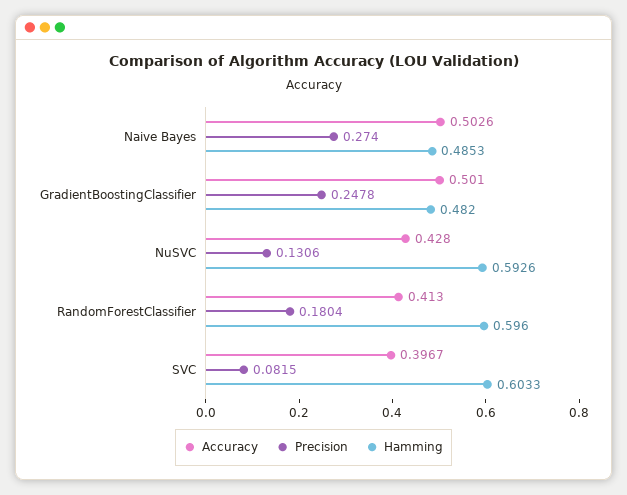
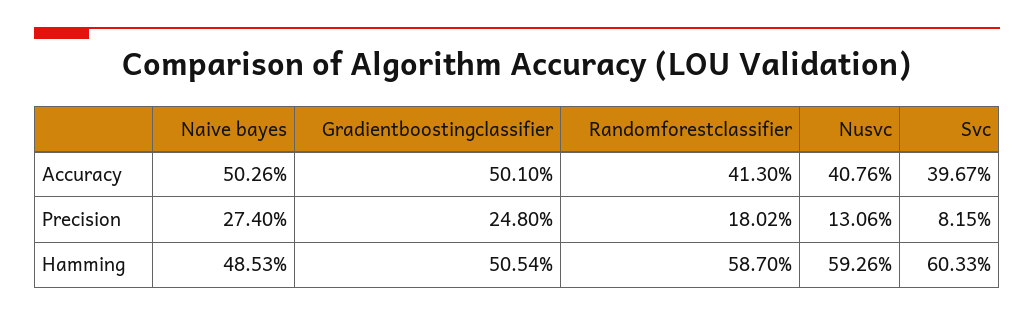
Precision, GradientBoostingClassifier: 0.2478 -> 0.248
Hamming, GradientBoostingClassifier: 0.482 -> 0.5054
Accuracy, NuSVC: 0.428 -> 0.4076
Precision, RandomForestClassifier: 0.1804 -> 0.1802
Hamming, RandomForestClassifier: 0.596 -> 0.587

